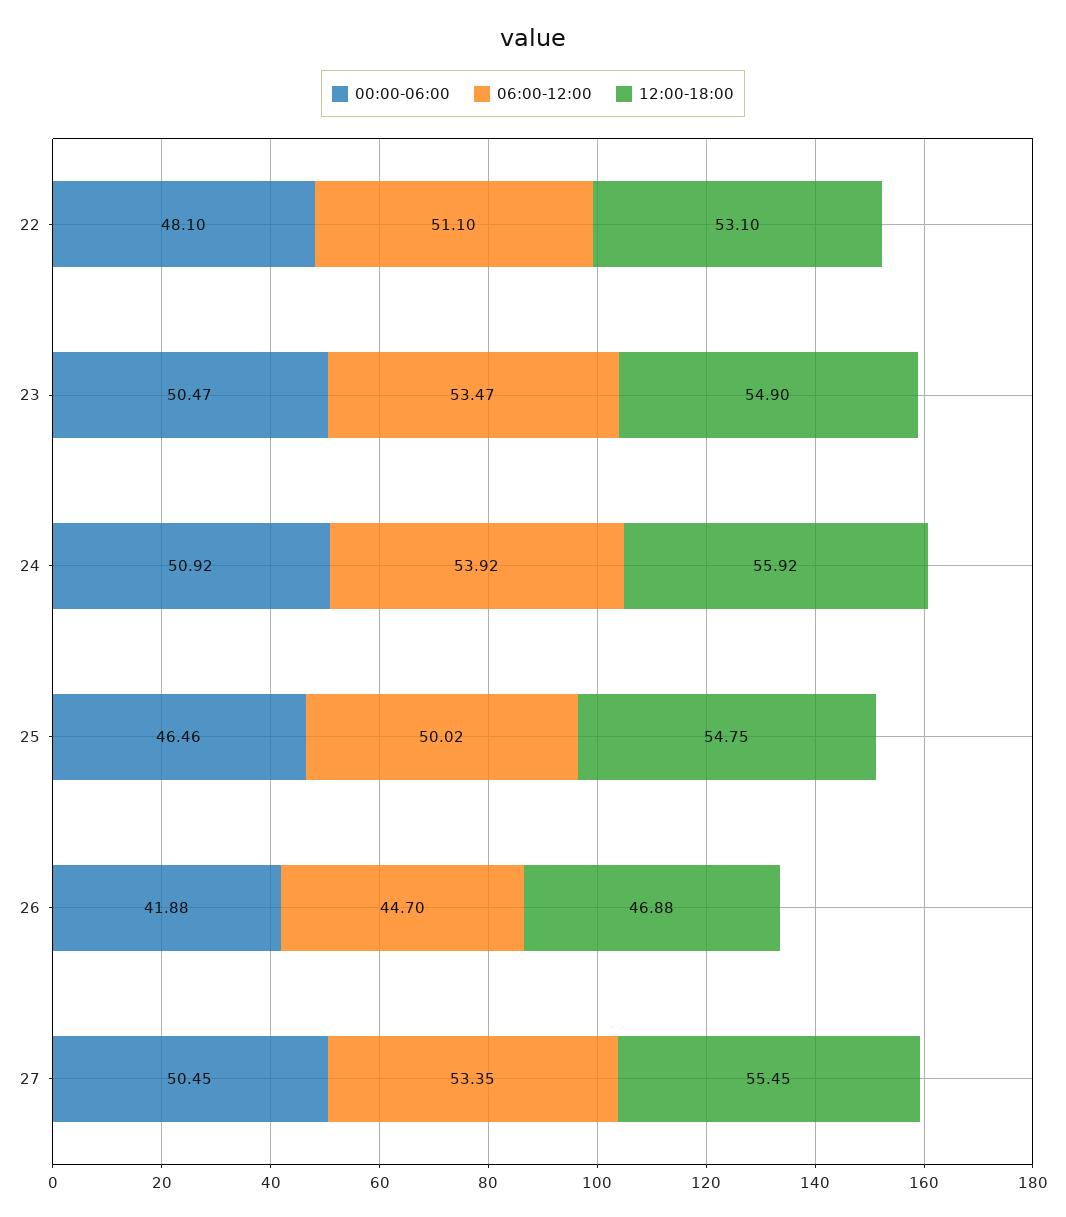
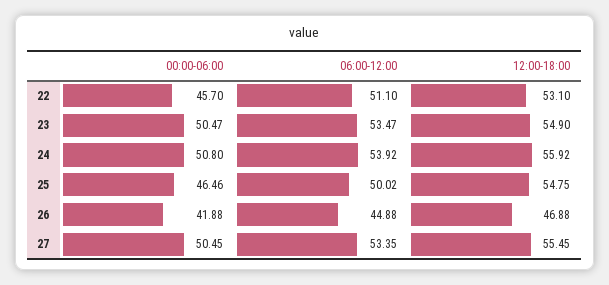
00:00-06:00, 22: 48.1 -> 45.7
00:00-06:00, 24: 50.92 -> 50.8
06:00-12:00, 26: 44.7 -> 44.88

